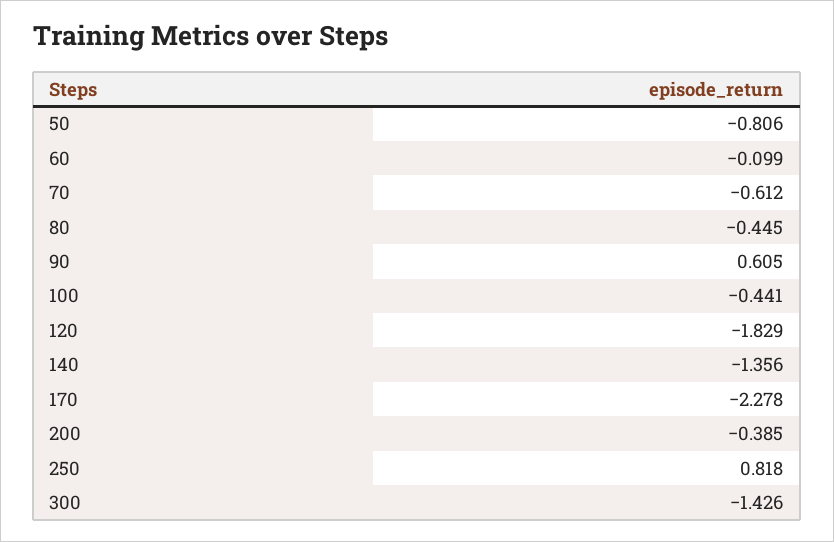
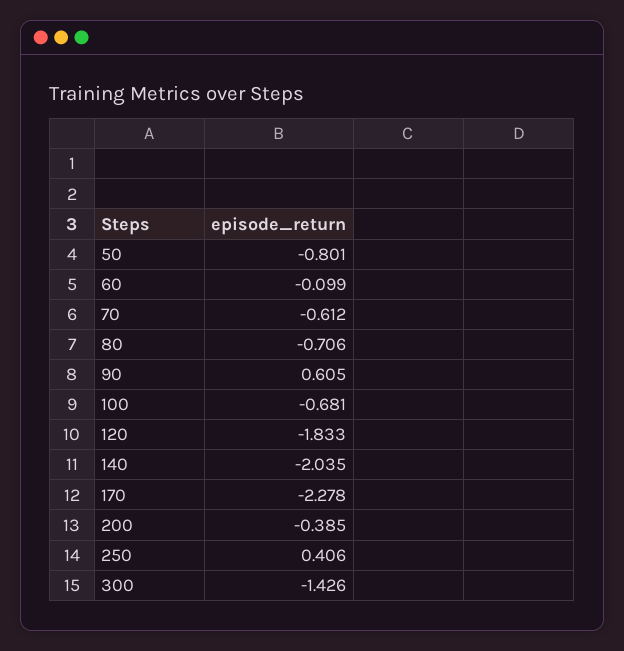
50: -0.806 -> -0.801
80: -0.445 -> -0.706
100: -0.441 -> -0.681
120: -1.829 -> -1.833
140: -1.356 -> -2.035
250: 0.818 -> 0.406

